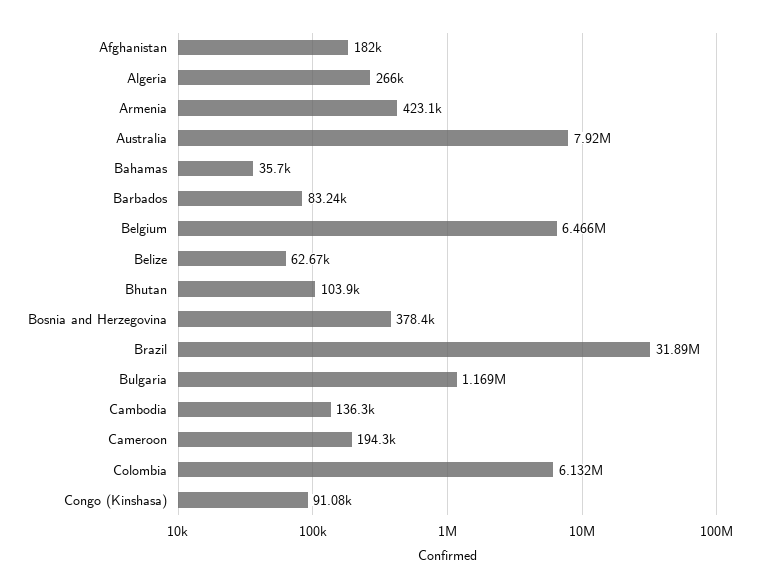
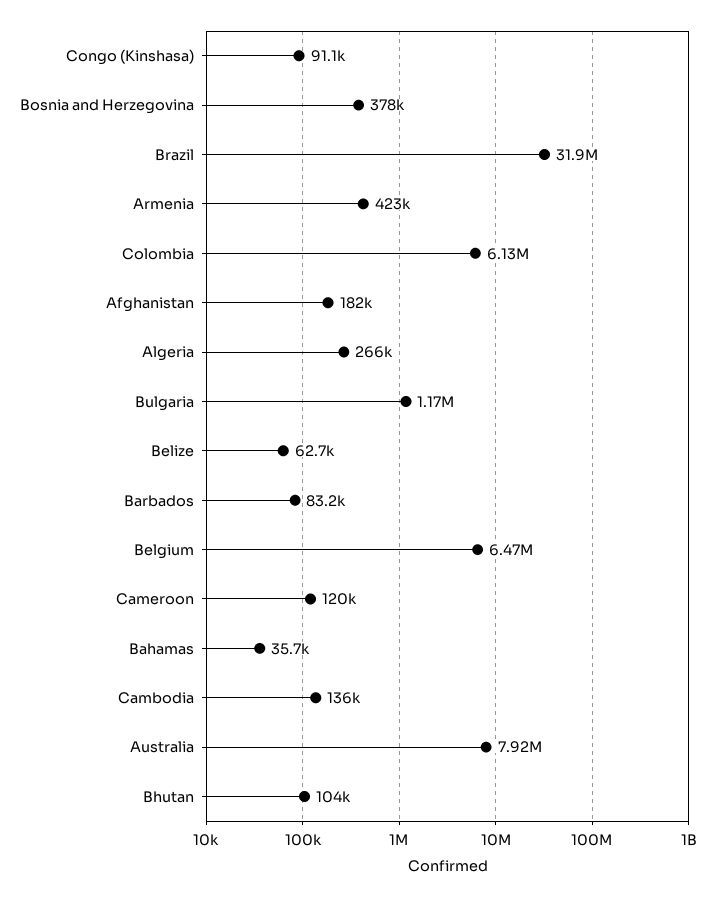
Cameroon: 194300 -> 120000

